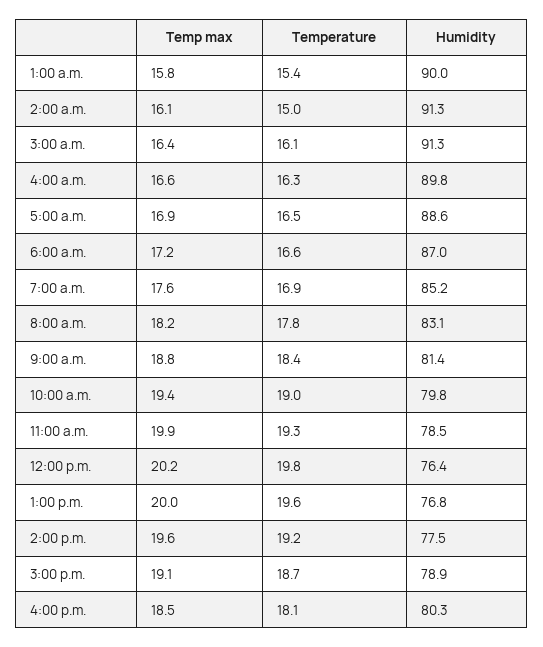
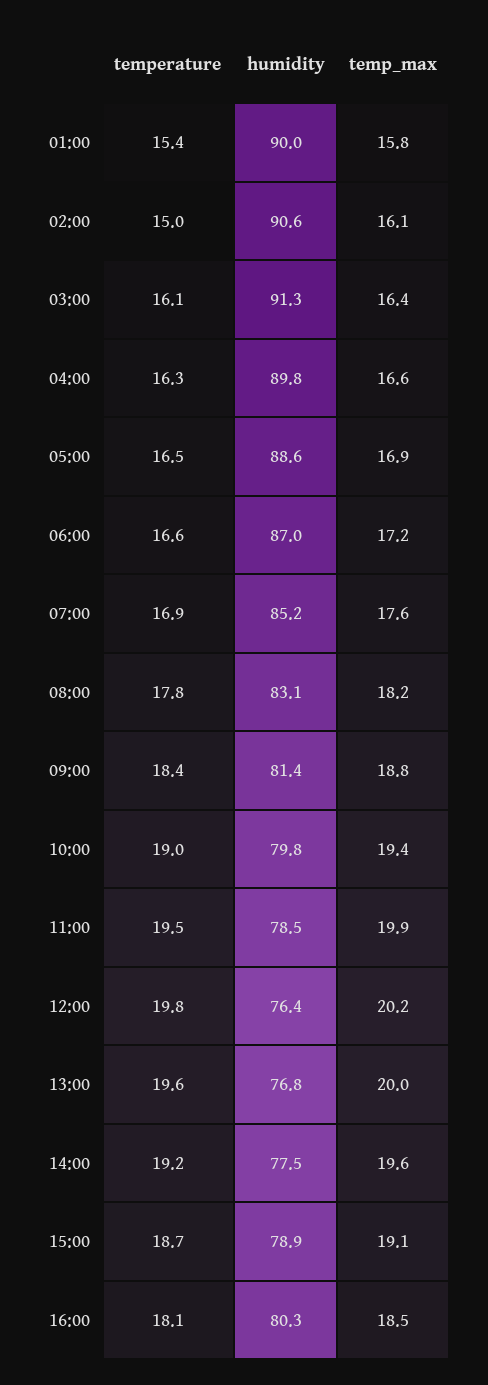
Humidity, 2:00 a.m.: 91.3 -> 90.6
Temperature, 11:00 a.m.: 19.3 -> 19.5

